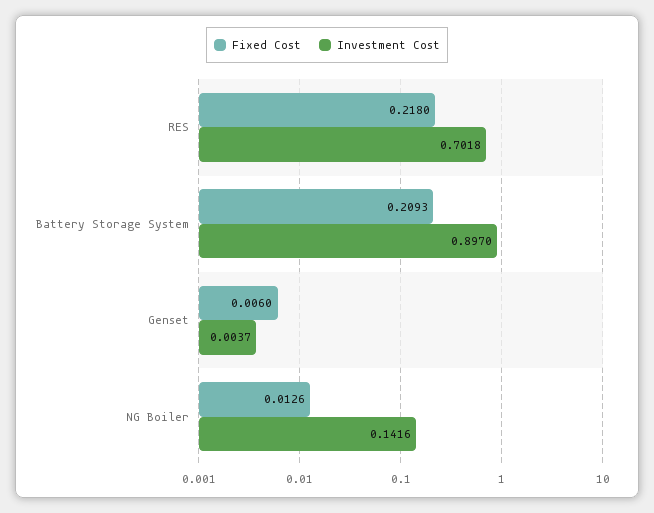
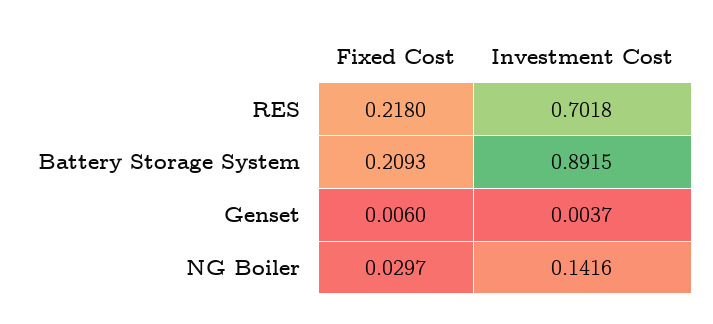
Investment Cost, Battery Storage System: 0.897 -> 0.8915
Fixed Cost, NG Boiler: 0.0126 -> 0.0297

